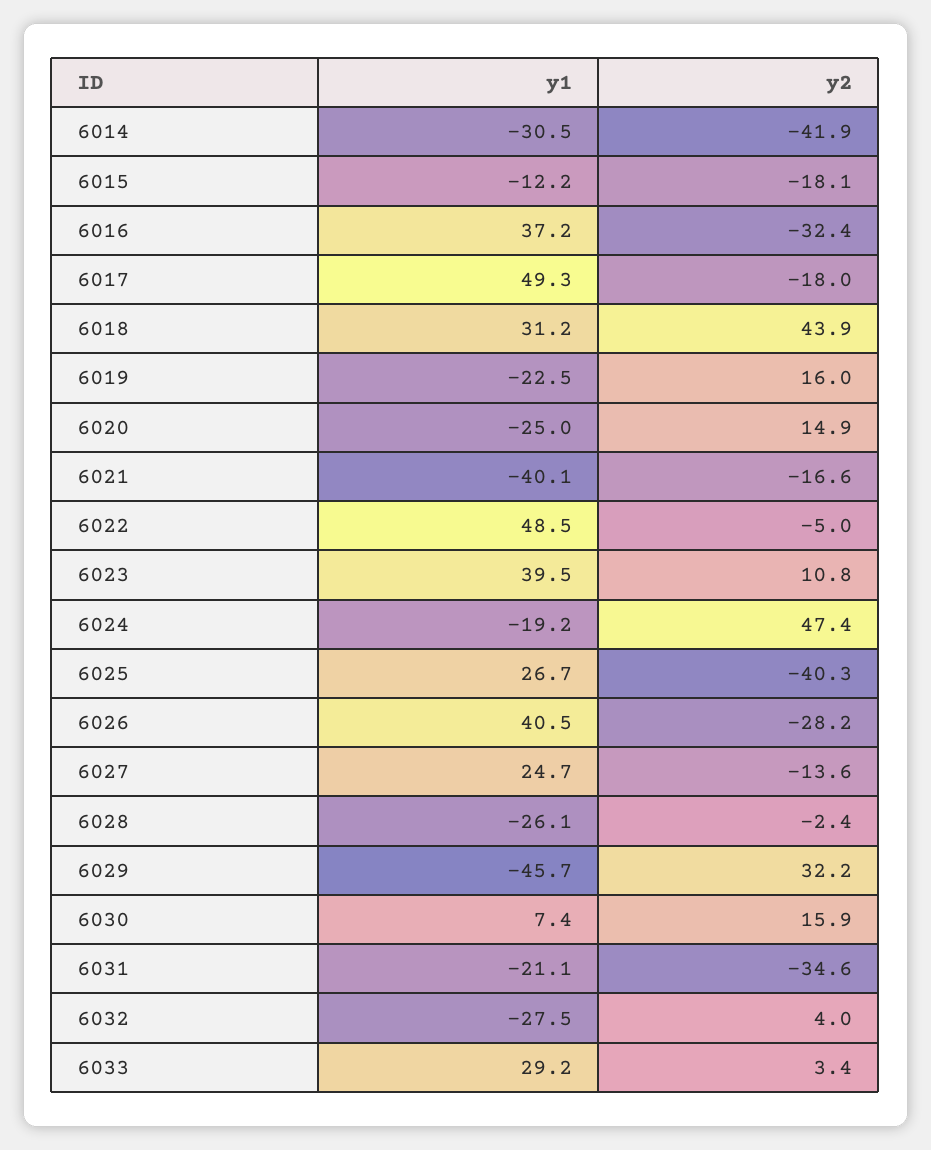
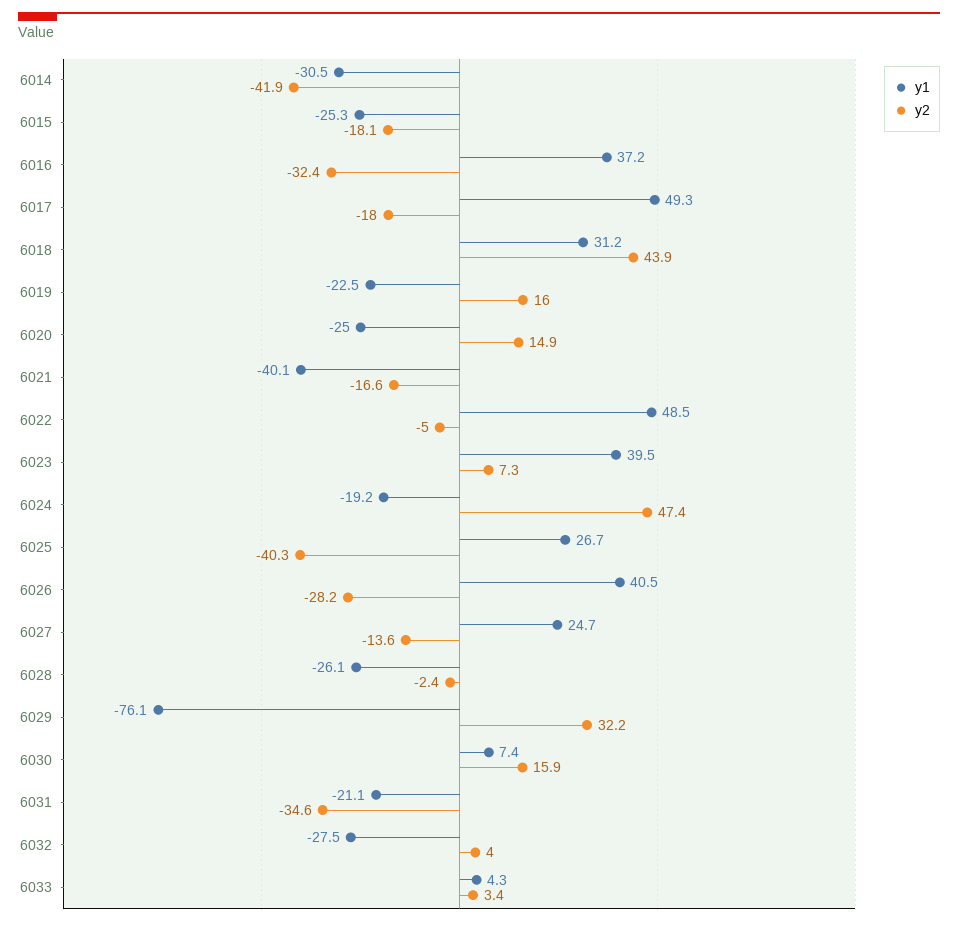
y1, 6015: -12.2 -> -25.3
y2, 6023: 10.8 -> 7.3
y1, 6029: -45.7 -> -76.1
y1, 6033: 29.2 -> 4.3

